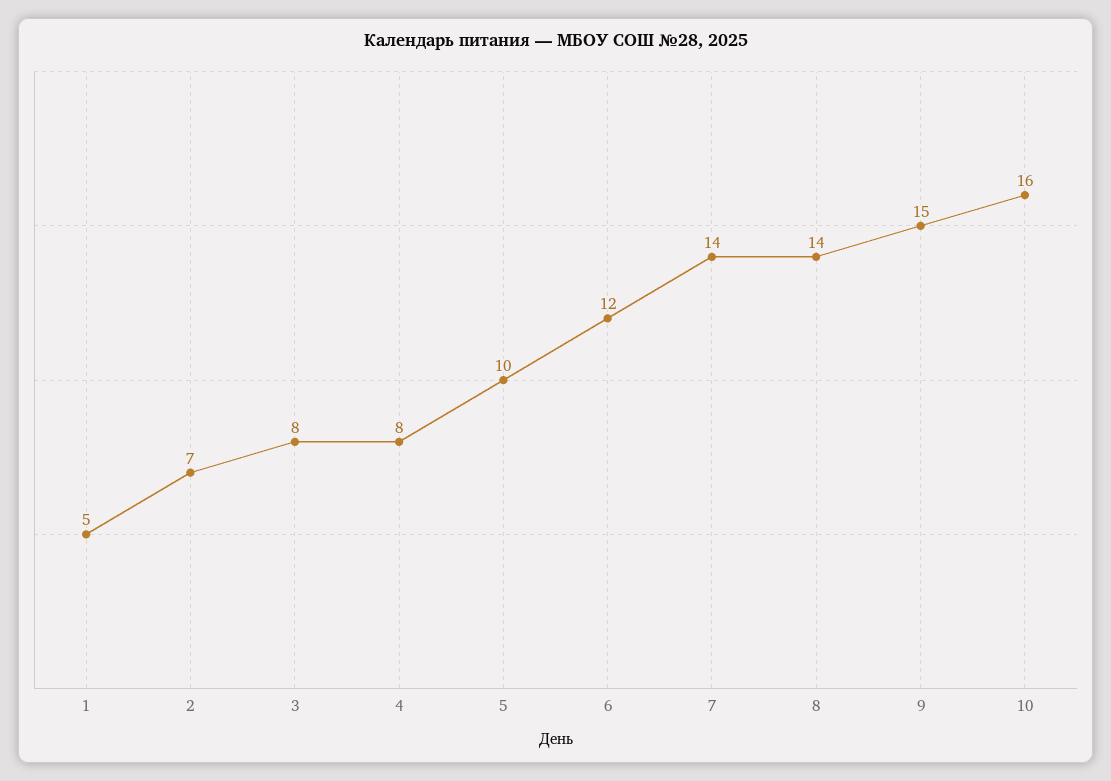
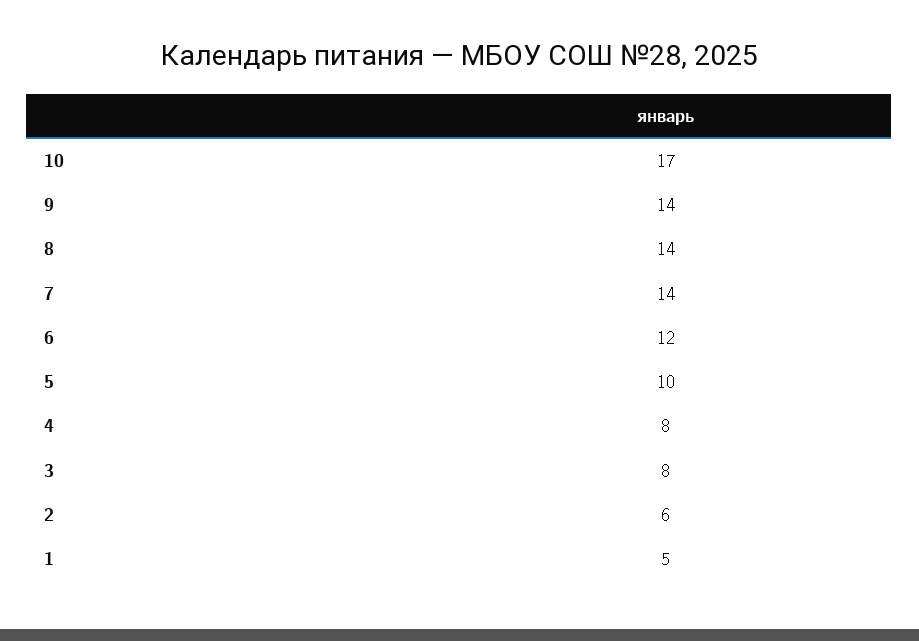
2: 7 -> 6
9: 15 -> 14
10: 16 -> 17

